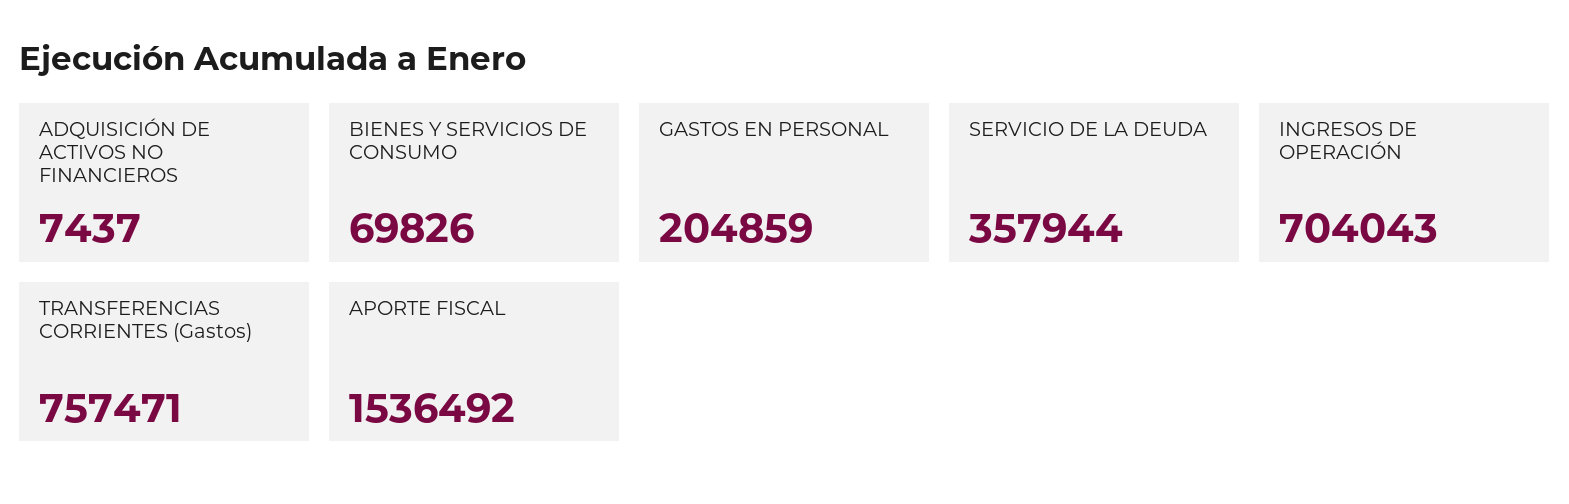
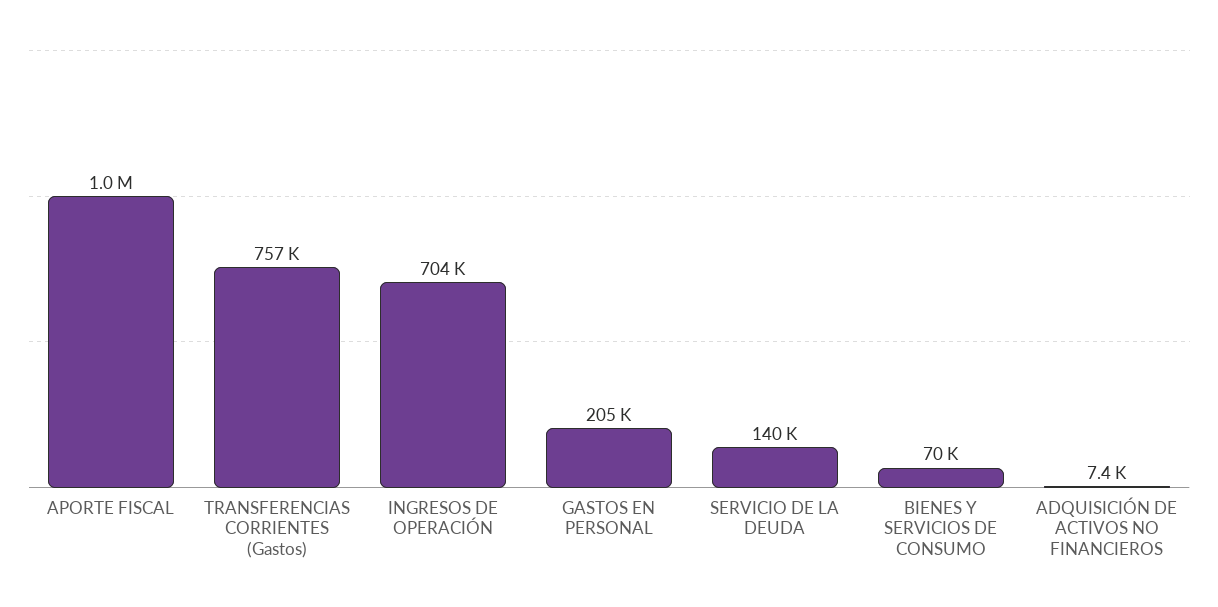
SERVICIO DE LA DEUDA: 357944 -> 140000
APORTE FISCAL: 1536492 -> 1000000

